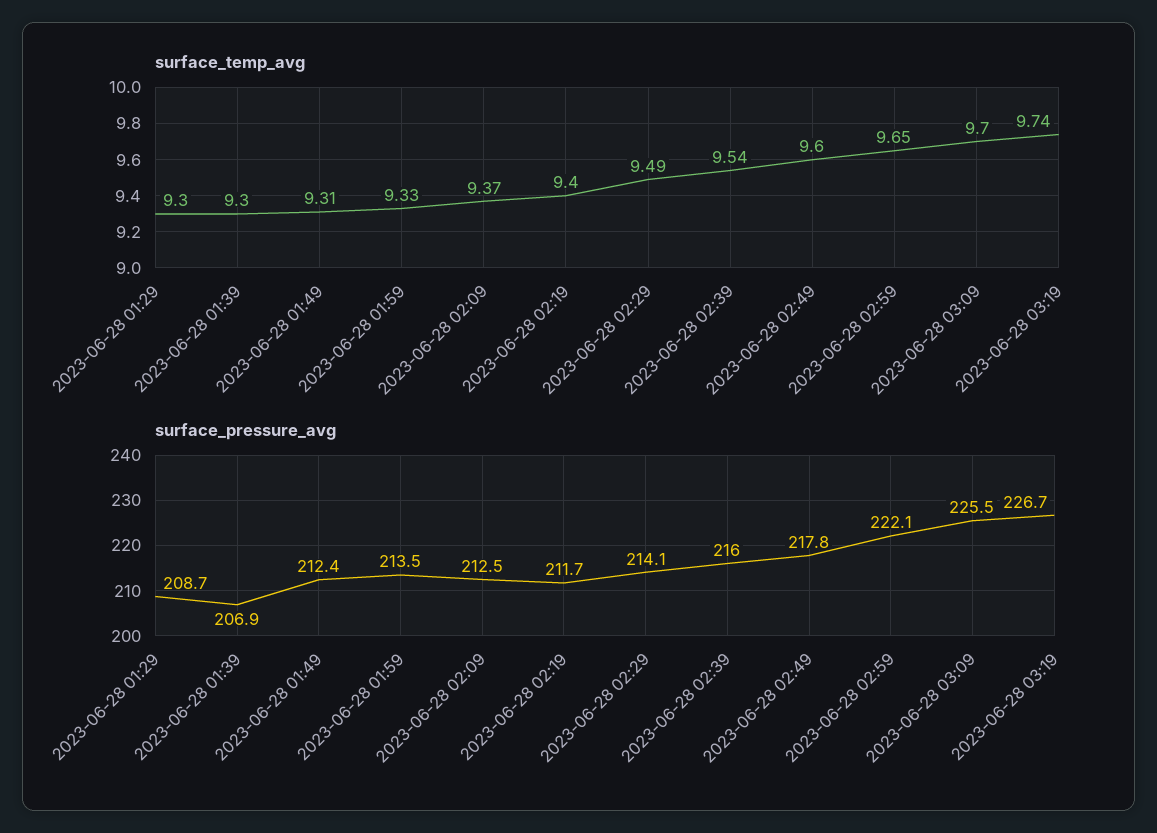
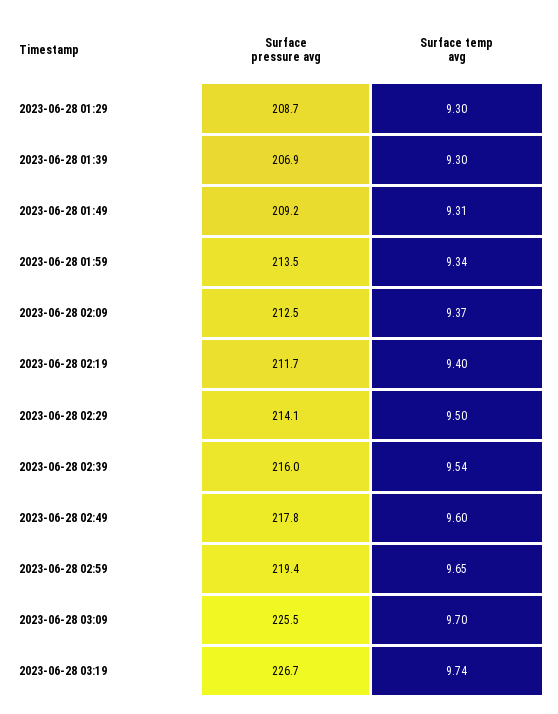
surface_temp_avg, 2023-06-28 01:59: 9.33 -> 9.34
surface_temp_avg, 2023-06-28 02:29: 9.49 -> 9.5
surface_pressure_avg, 2023-06-28 01:49: 212.4 -> 209.2
surface_pressure_avg, 2023-06-28 02:59: 222.1 -> 219.4

